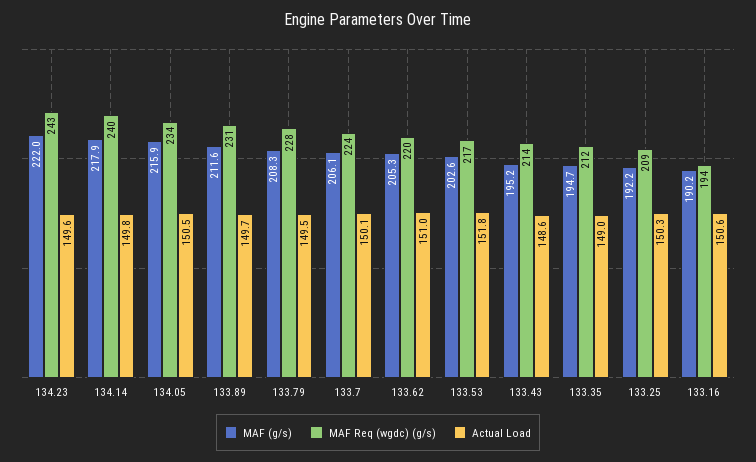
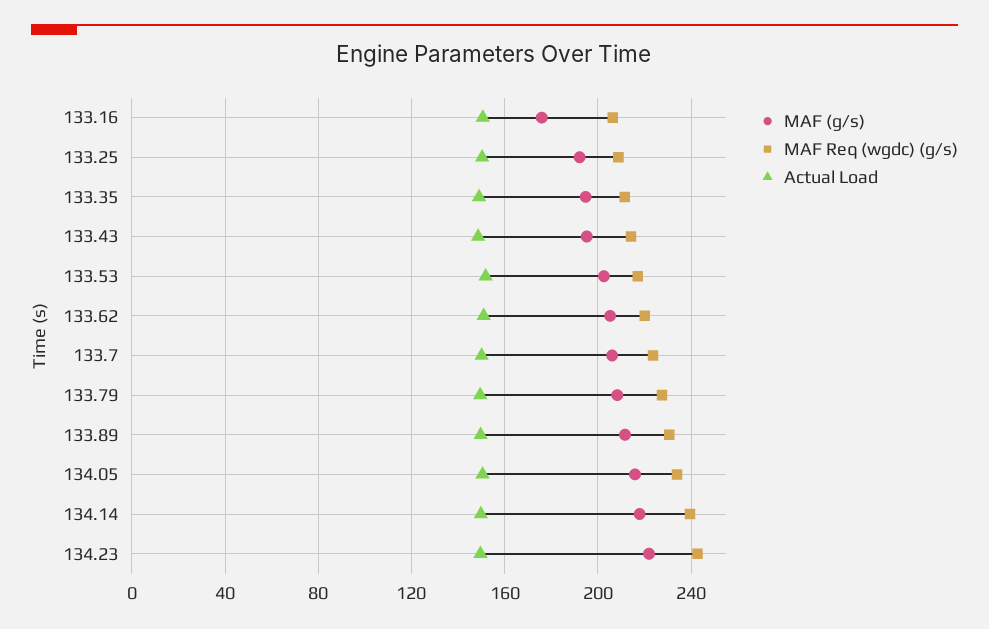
MAF (g/s), 133.16: 190.2 -> 175
MAF Req (wgdc) (g/s), 133.16: 194 -> 205

